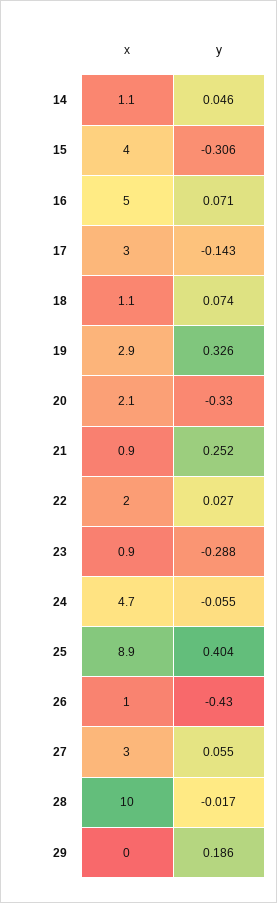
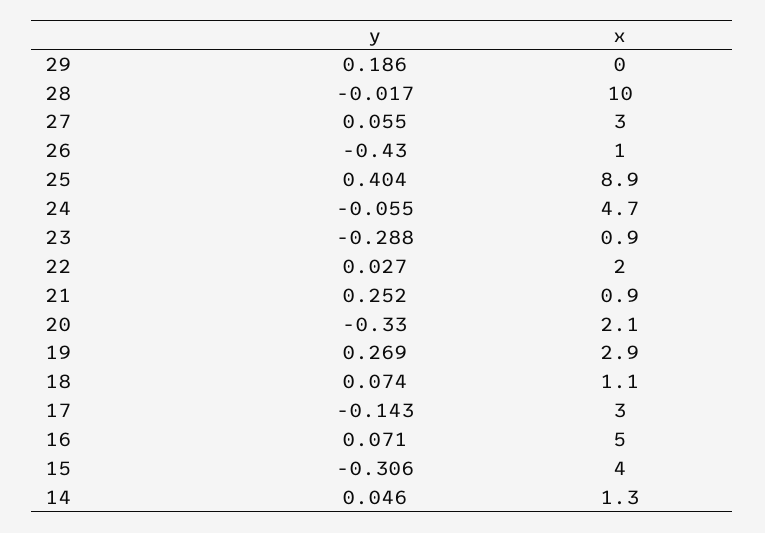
x, 14: 1.1 -> 1.3
y, 19: 0.326 -> 0.269

